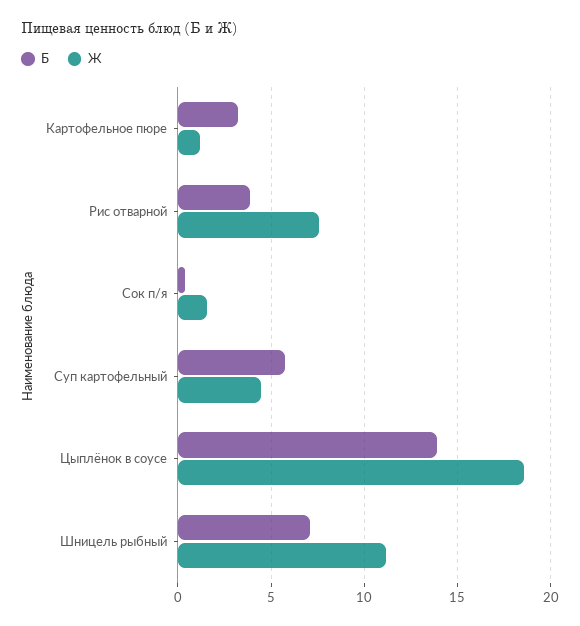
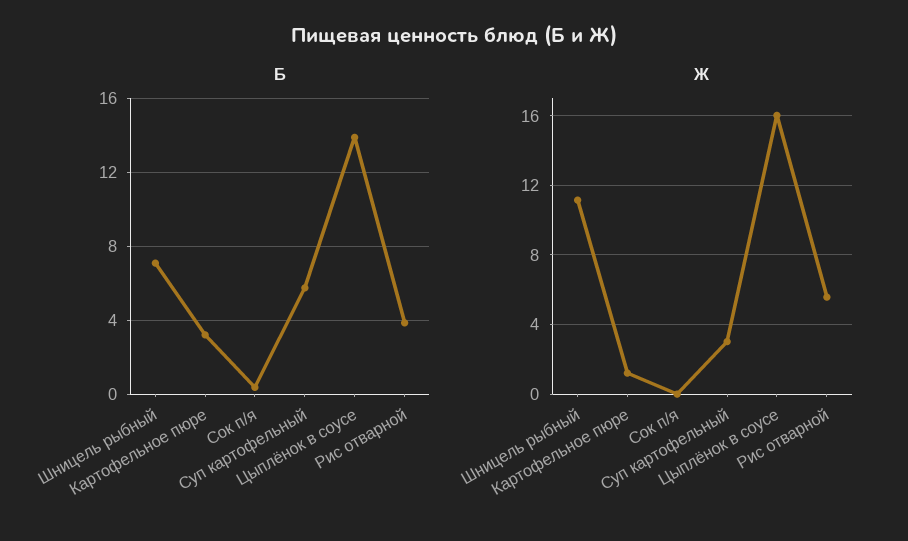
Ж, Рис отварной: 7.5 -> 5.5
Ж, Сок п/я: 1.5 -> 0
Ж, Суп картофельный: 4.5 -> 3
Ж, Цыплёнок в соусе: 18.5 -> 16

